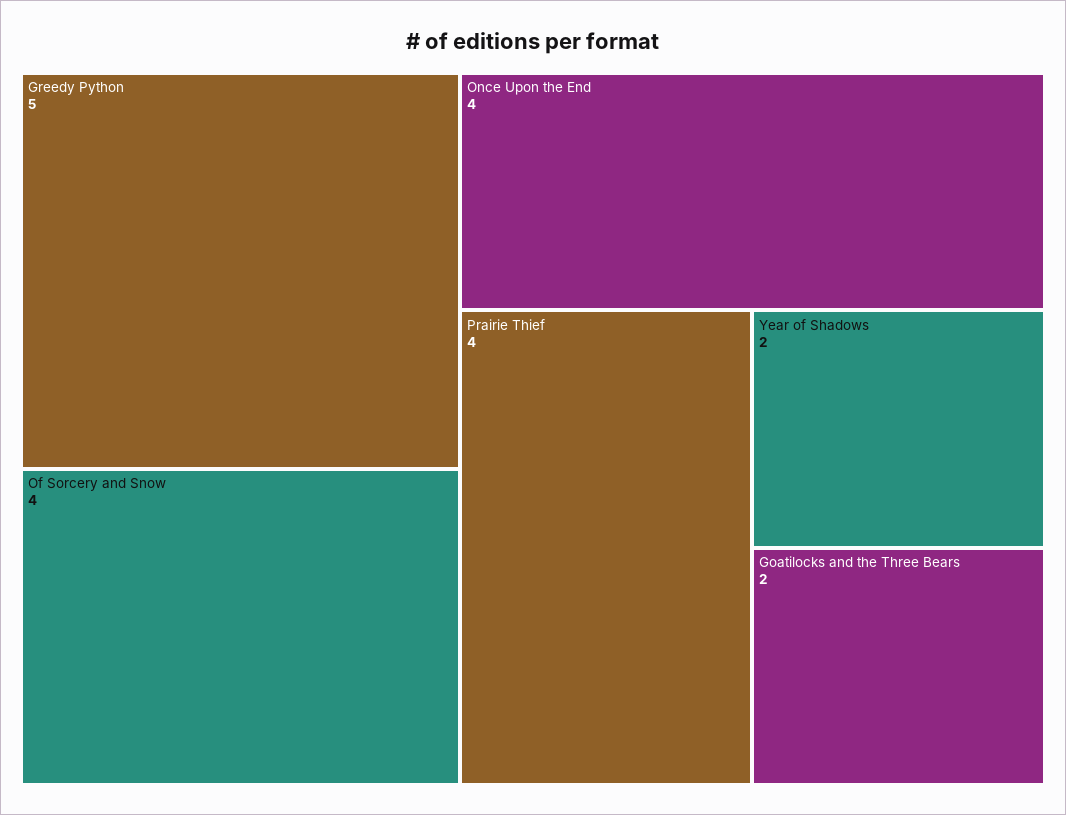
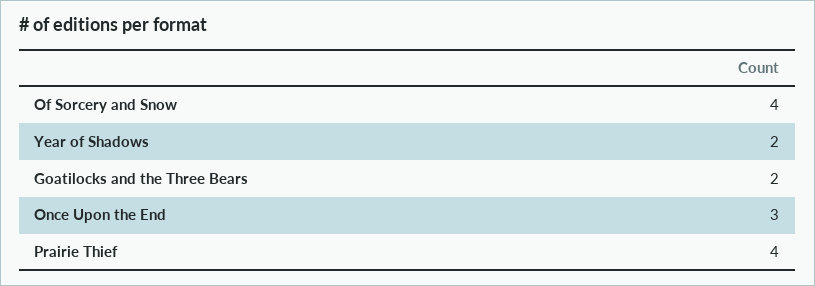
Greedy Python: 5 -> none
Once Upon the End: 4 -> 3

